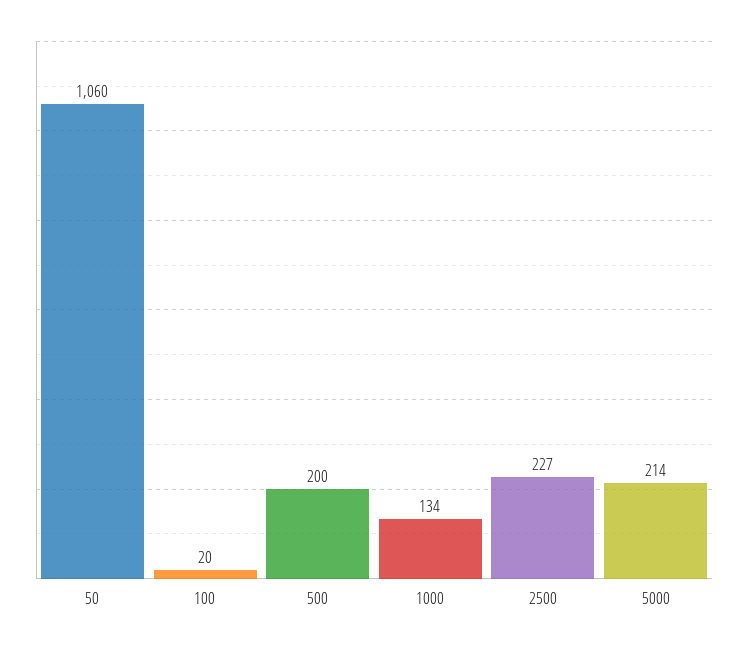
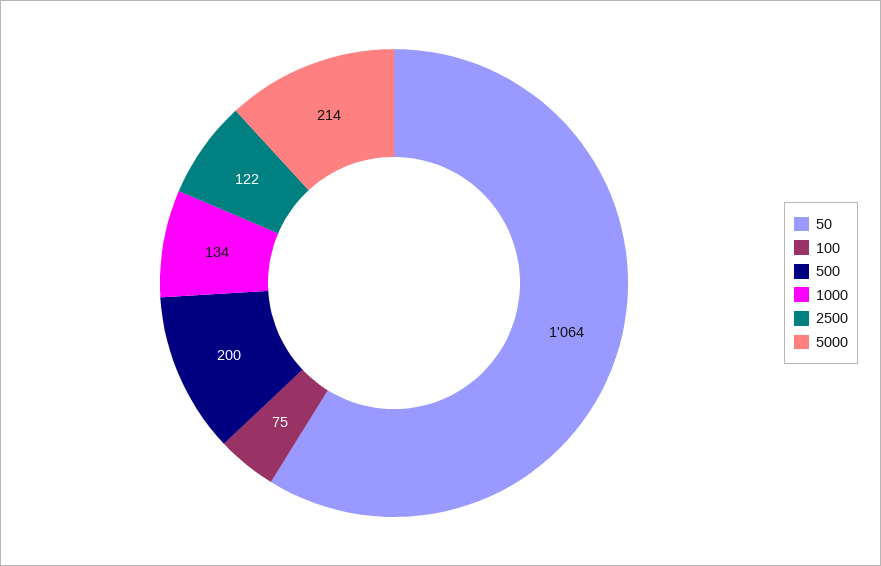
50: 1060 -> 1064
100: 20 -> 75
2500: 227 -> 122

